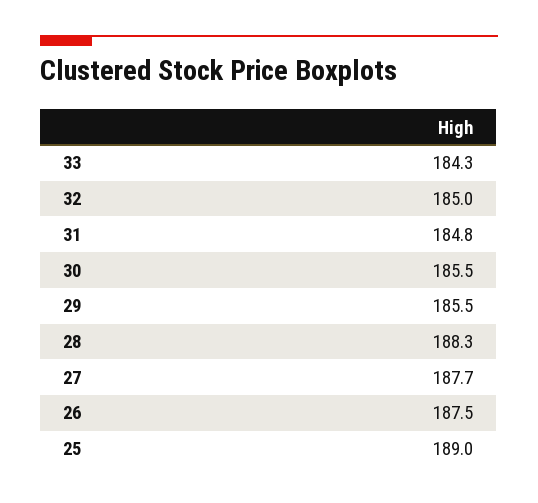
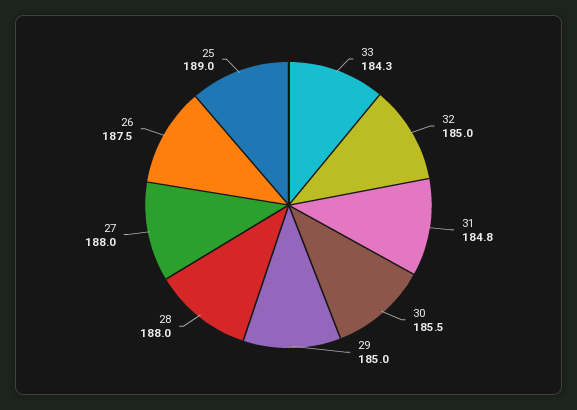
29: 185.5 -> 185
28: 188.3 -> 188
27: 187.7 -> 188

